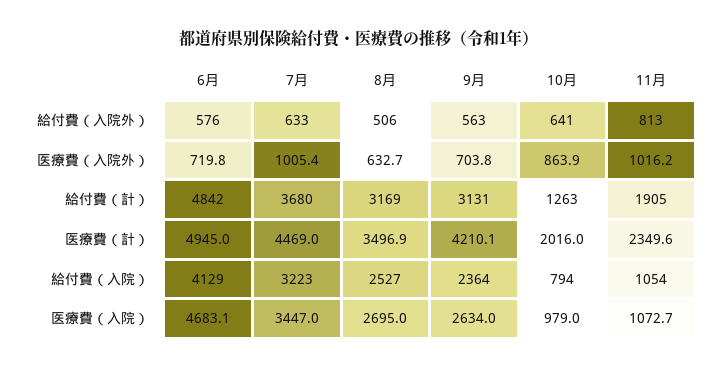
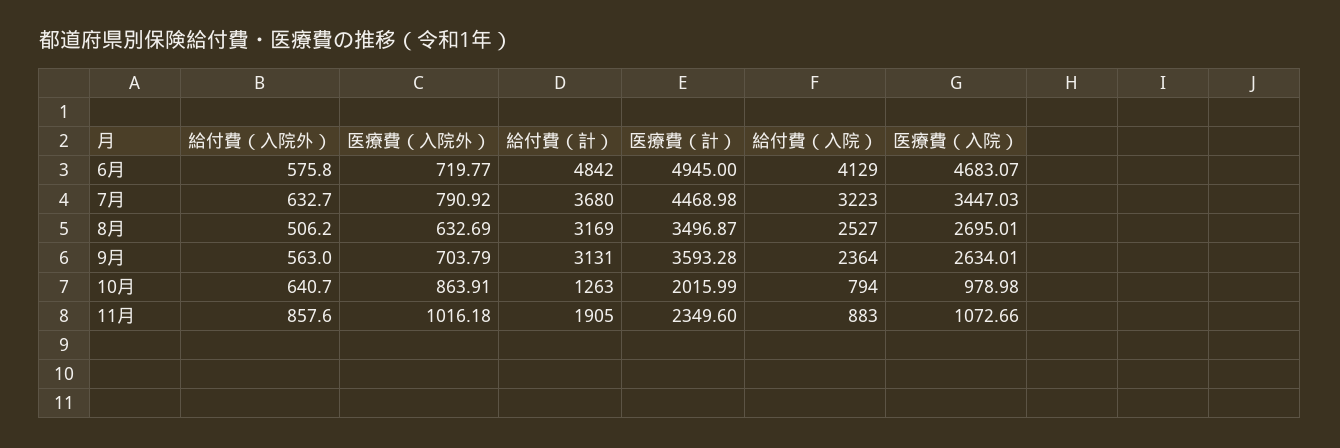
11月, 給付費（入院外）: 813 -> 857.6
7月, 医療費（入院外）: 1005.4 -> 790.92
9月, 医療費（計）: 4210.1 -> 3593.28
11月, 給付費（入院）: 1054 -> 883

